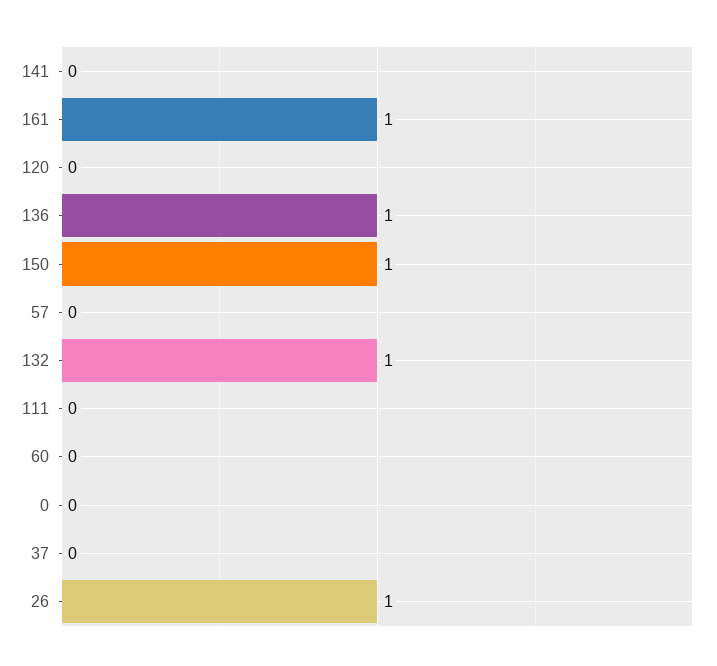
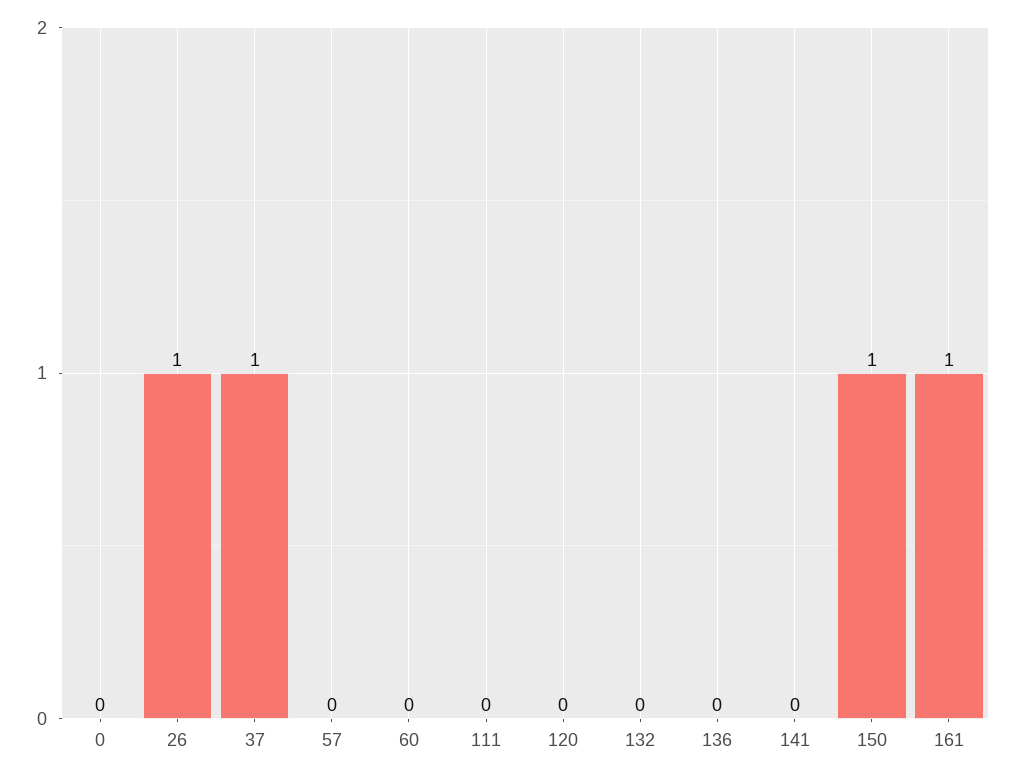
136: 1 -> 0
132: 1 -> 0
37: 0 -> 1

